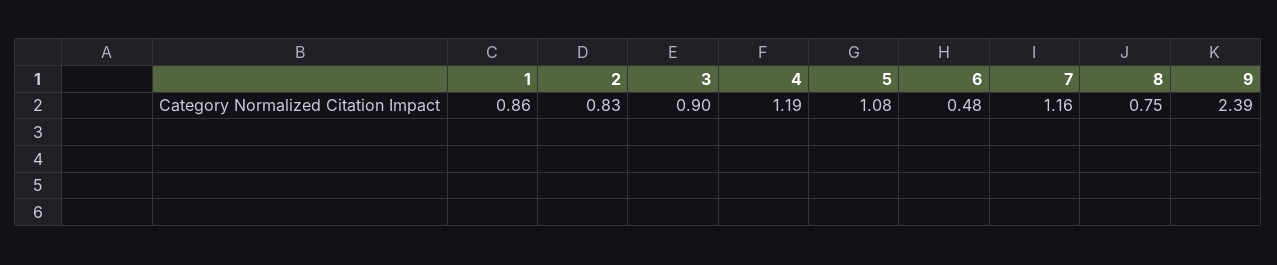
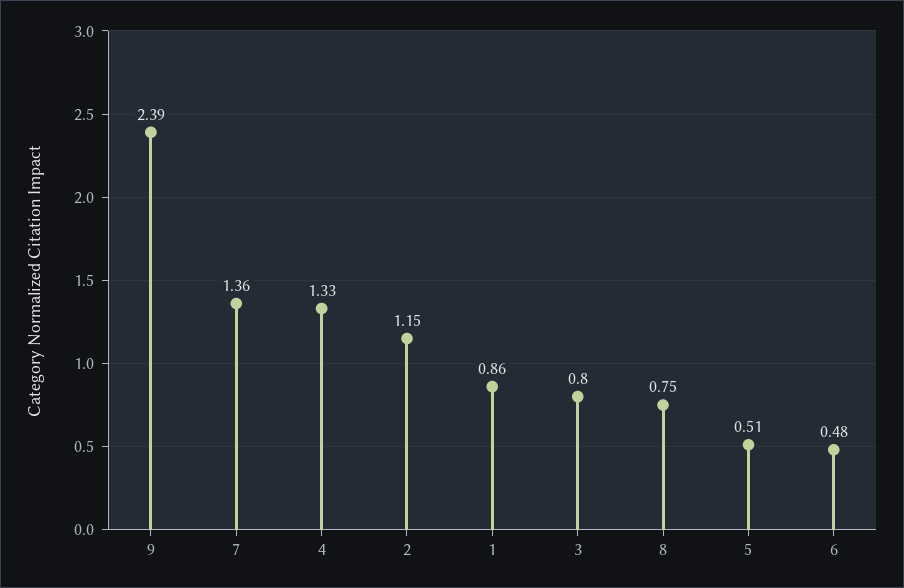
2: 0.83 -> 1.15
3: 0.9 -> 0.8
4: 1.19 -> 1.33
5: 1.08 -> 0.51
7: 1.16 -> 1.36

